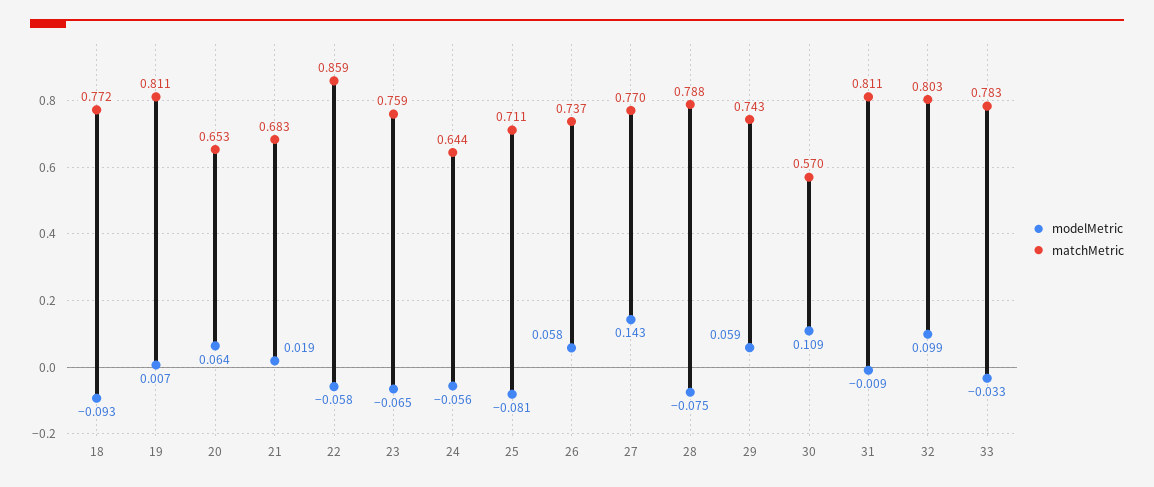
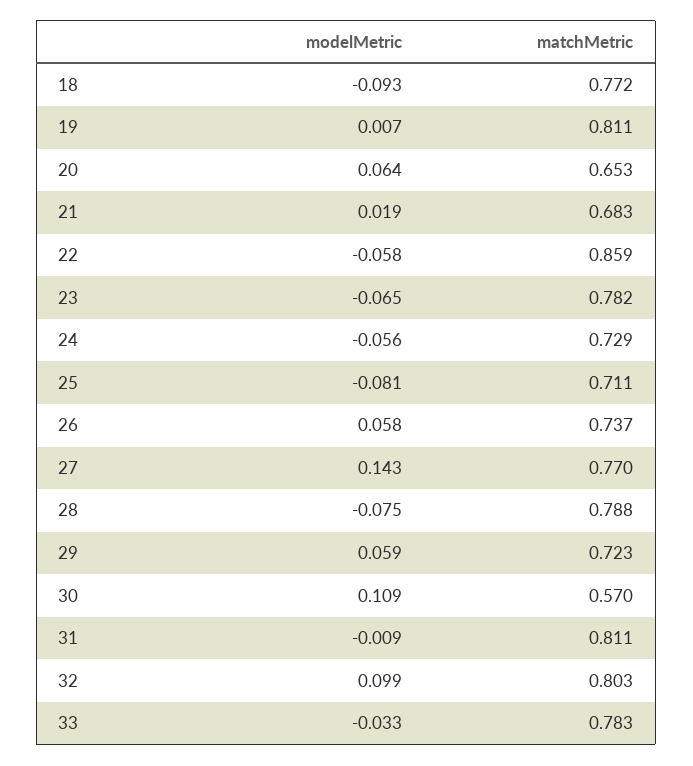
matchMetric, 23: 0.759 -> 0.782
matchMetric, 24: 0.644 -> 0.729
matchMetric, 29: 0.743 -> 0.723

